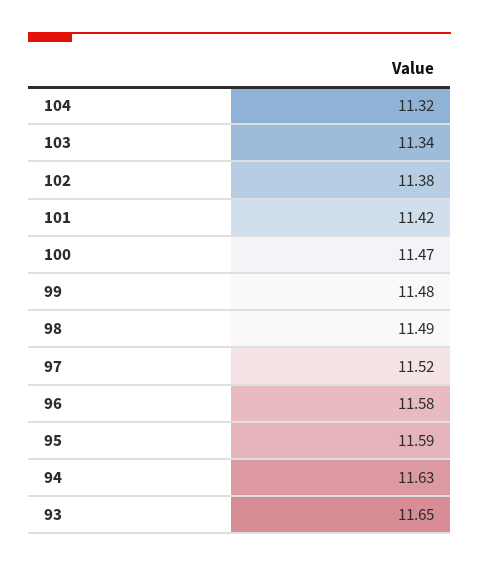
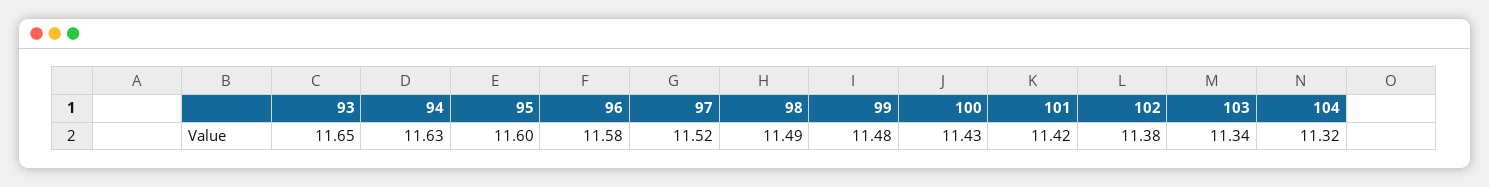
100: 11.47 -> 11.43
95: 11.59 -> 11.6

